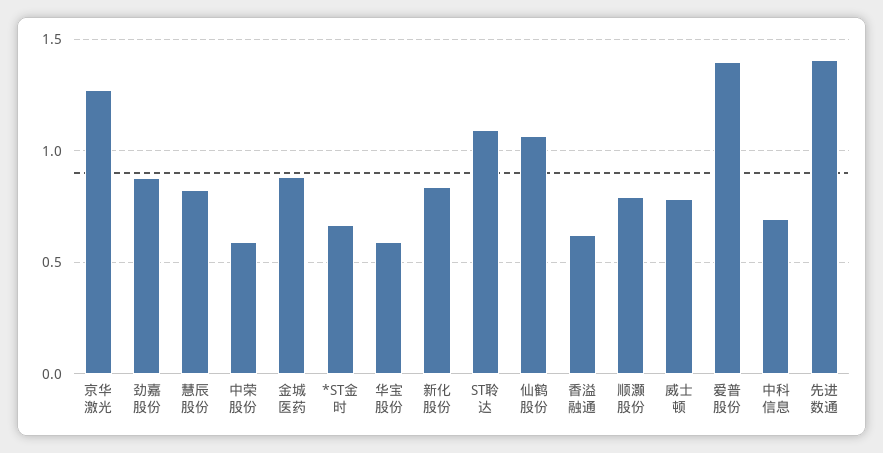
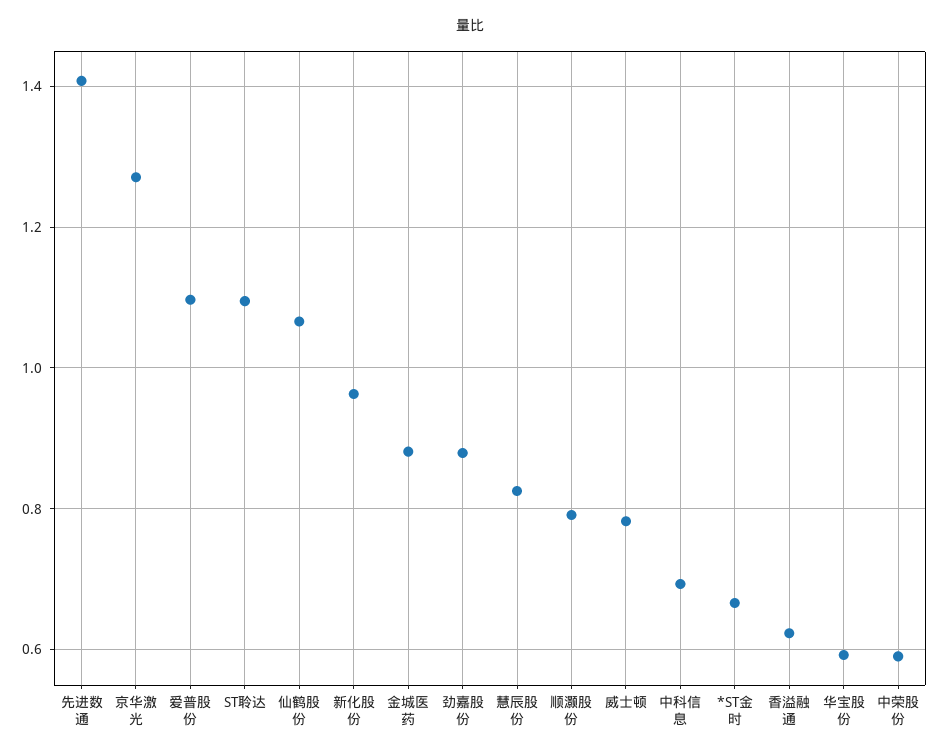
新化股份: 0.85 -> 0.96
爱普股份: 1.4 -> 1.1

